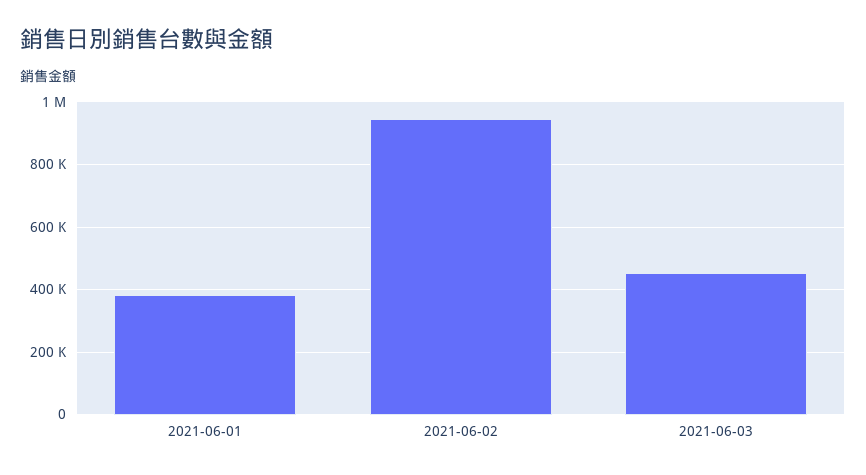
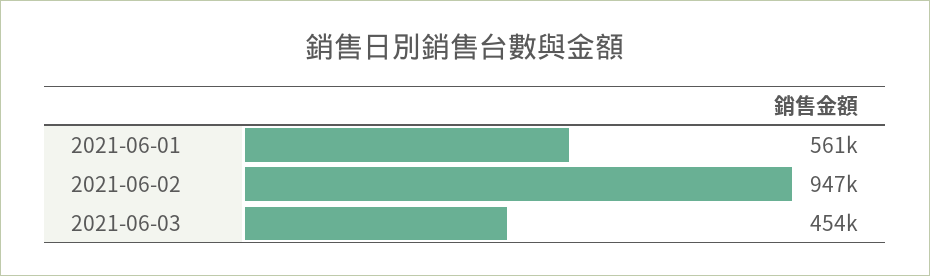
2021-06-01: 380000 -> 561000

